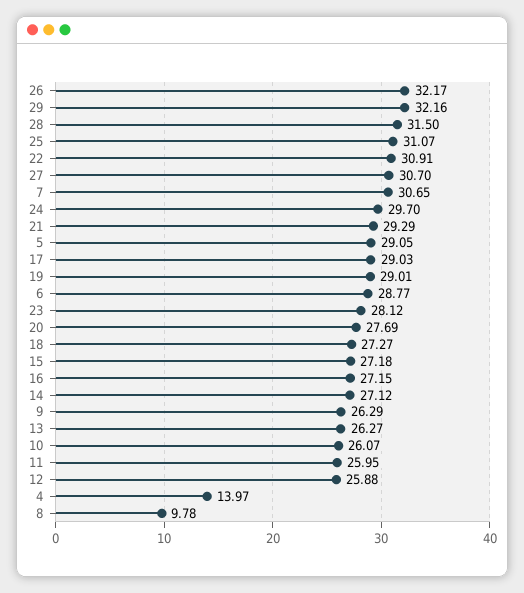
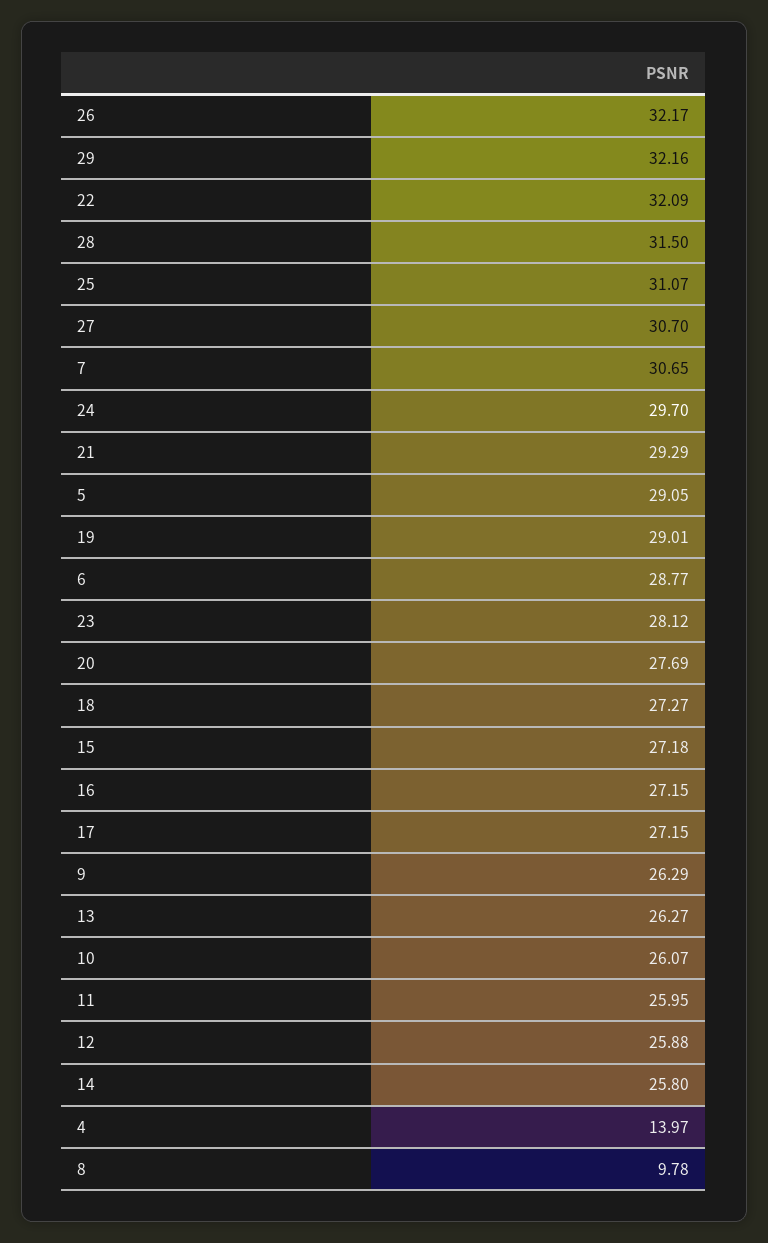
22: 30.91 -> 32.09
17: 29.03 -> 27.15
14: 27.12 -> 25.8

